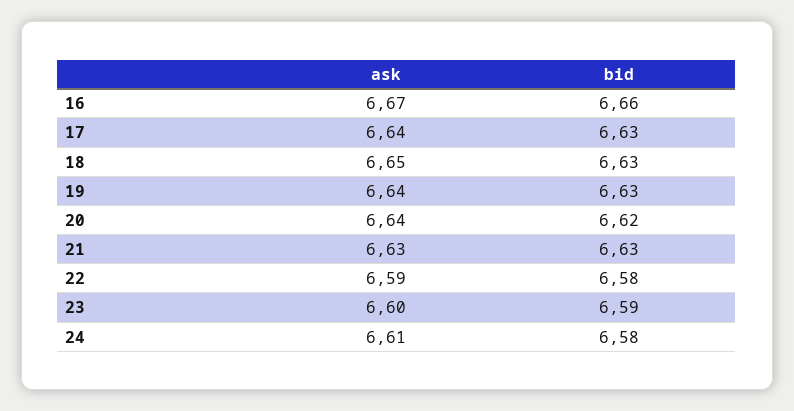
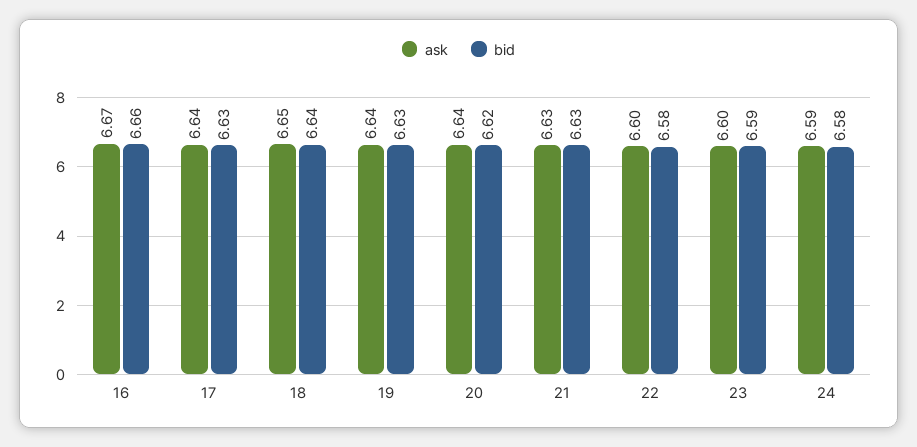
bid, 18: 6.63 -> 6.64
ask, 22: 6.59 -> 6.6
ask, 24: 6.61 -> 6.59

